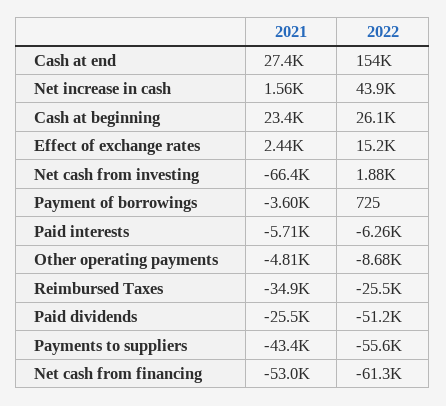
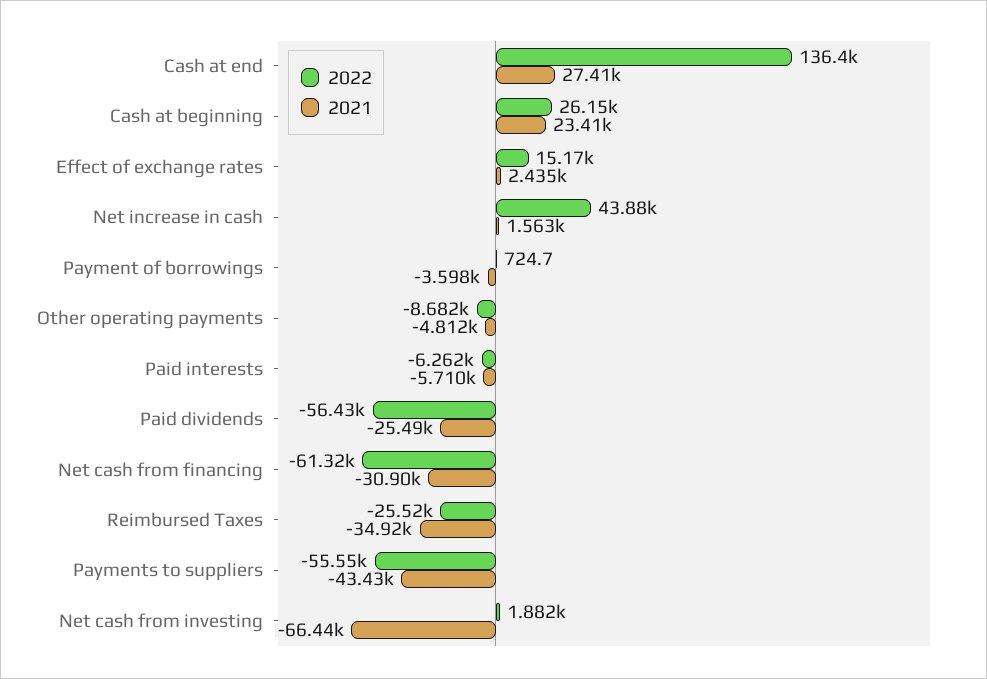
2022, Cash at end: 154000 -> 136400
2022, Paid dividends: -51200 -> -56430
2021, Net cash from financing: -53000 -> -30900

